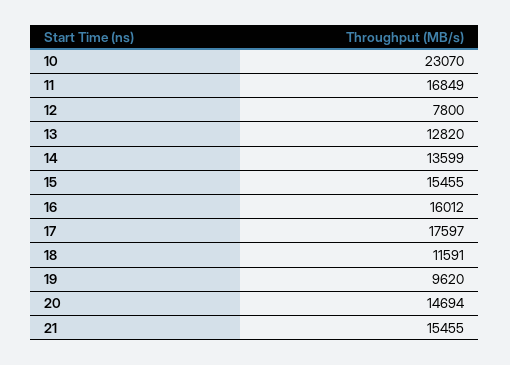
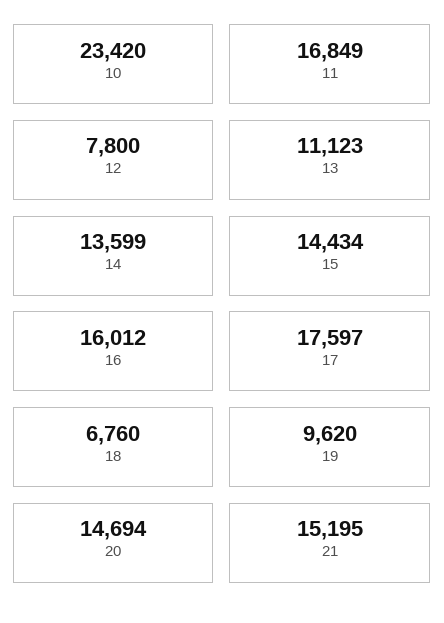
10: 23070 -> 23420
13: 12820 -> 11123
15: 15455 -> 14434
18: 11591 -> 6760
21: 15455 -> 15195

